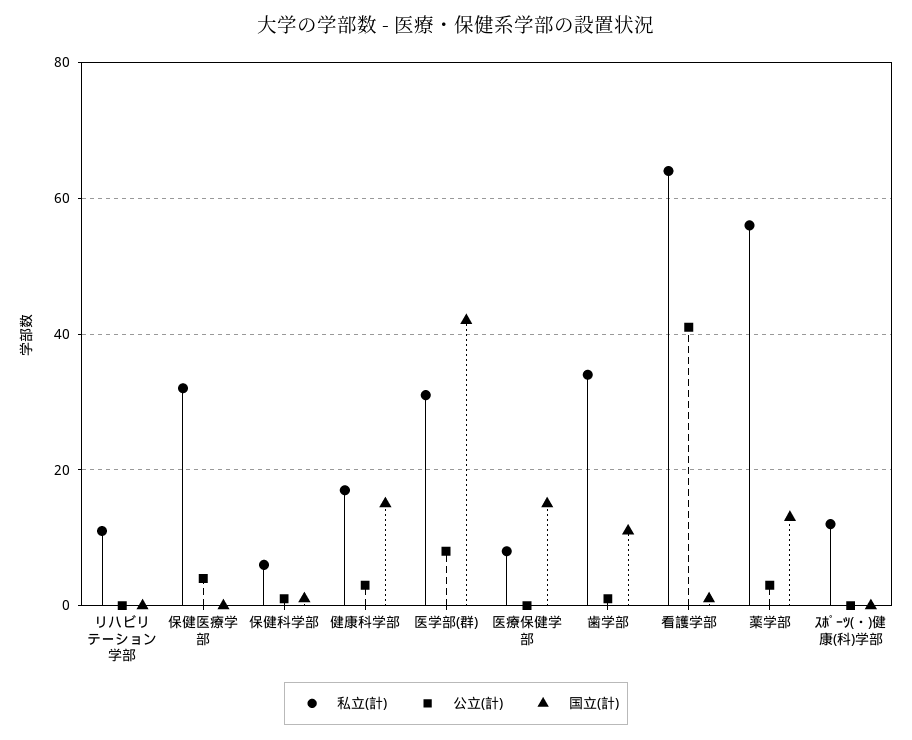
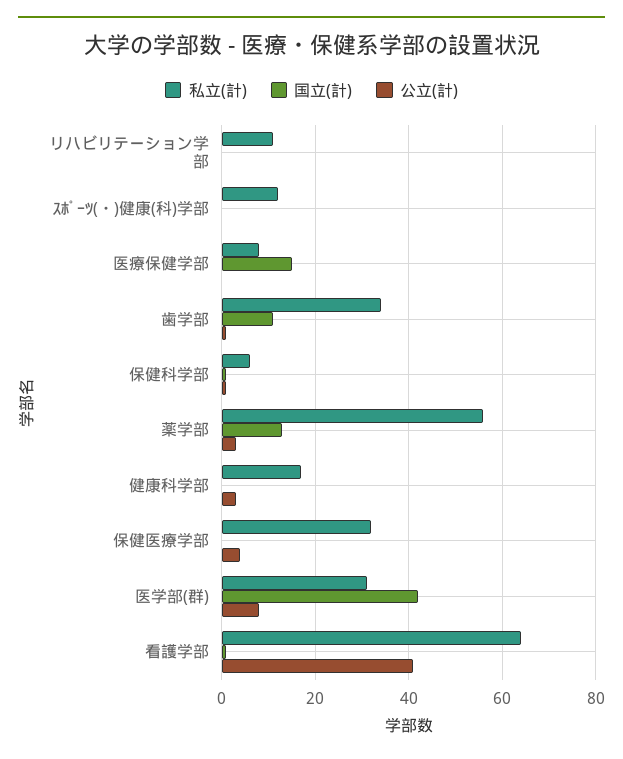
国立(計), 健康科学部: 15 -> 0

